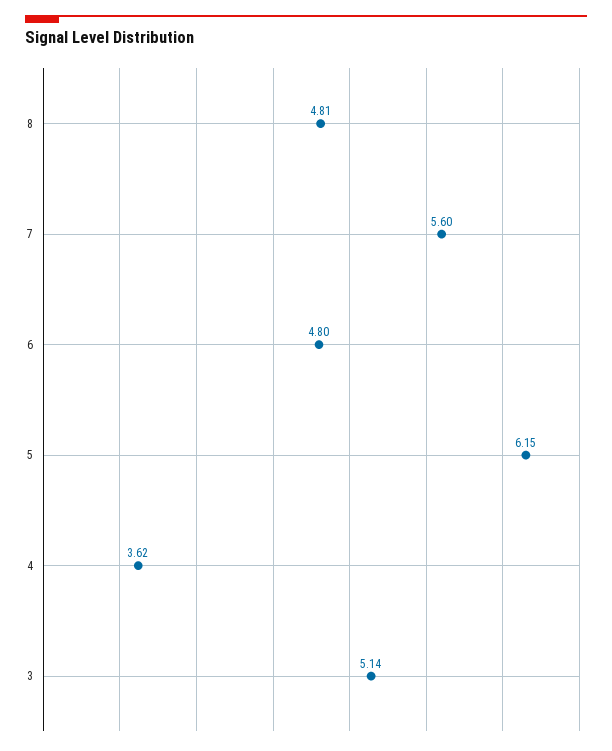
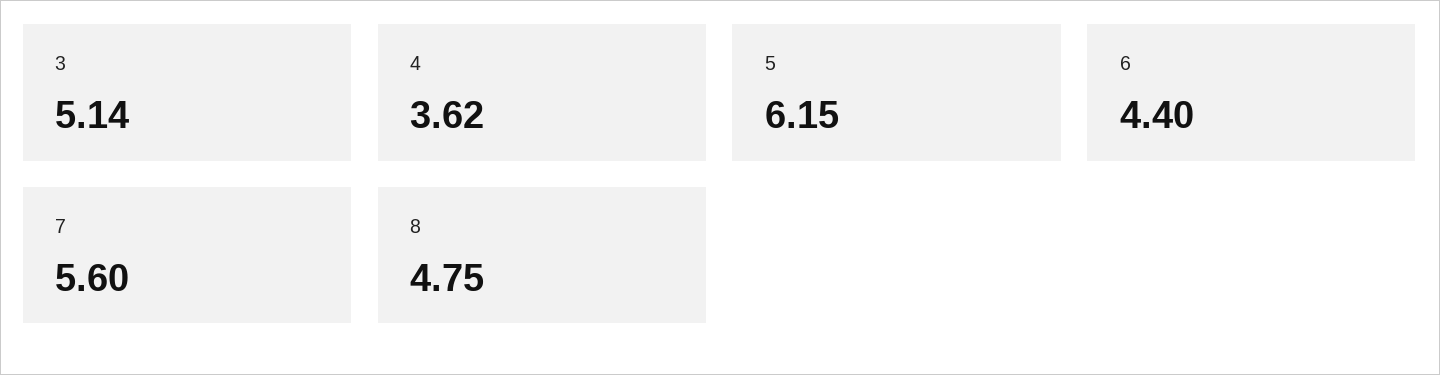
8: 4.81 -> 4.75
6: 4.8 -> 4.4

